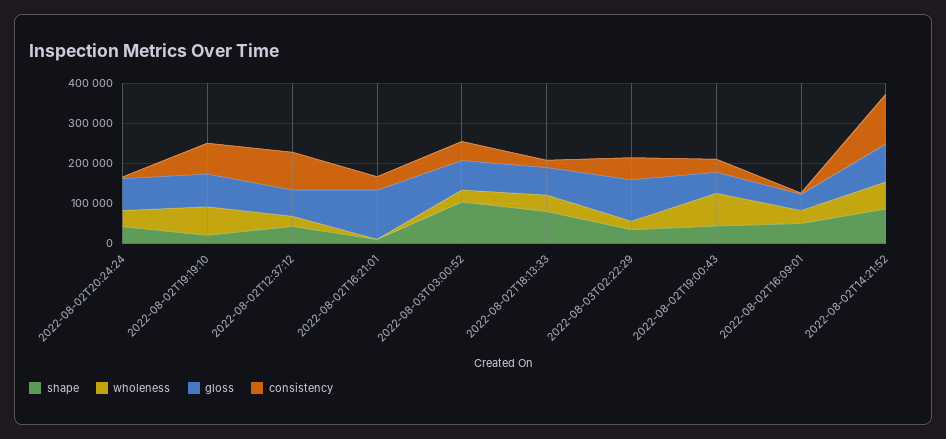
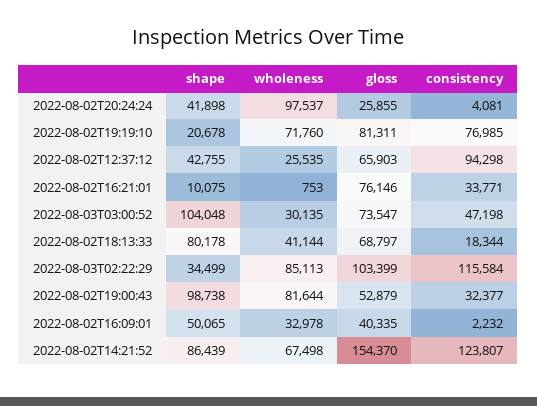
wholeness, 2022-08-02T20:24:24: 40000 -> 97537
gloss, 2022-08-02T20:24:24: 80000 -> 25855
gloss, 2022-08-02T16:21:01: 120000 -> 76146
wholeness, 2022-08-03T02:22:29: 20000 -> 85113
consistency, 2022-08-03T02:22:29: 60000 -> 115584
shape, 2022-08-02T19:00:43: 40000 -> 98738
gloss, 2022-08-02T14:21:52: 100000 -> 154370

